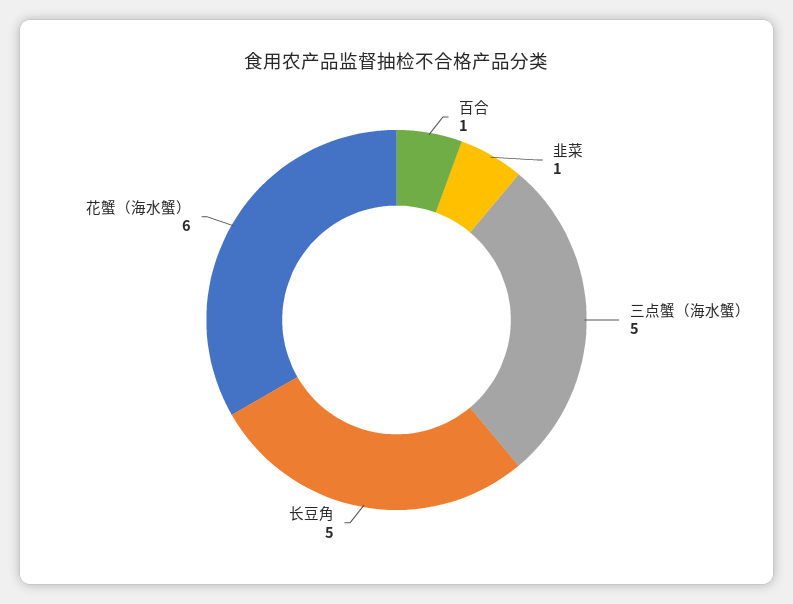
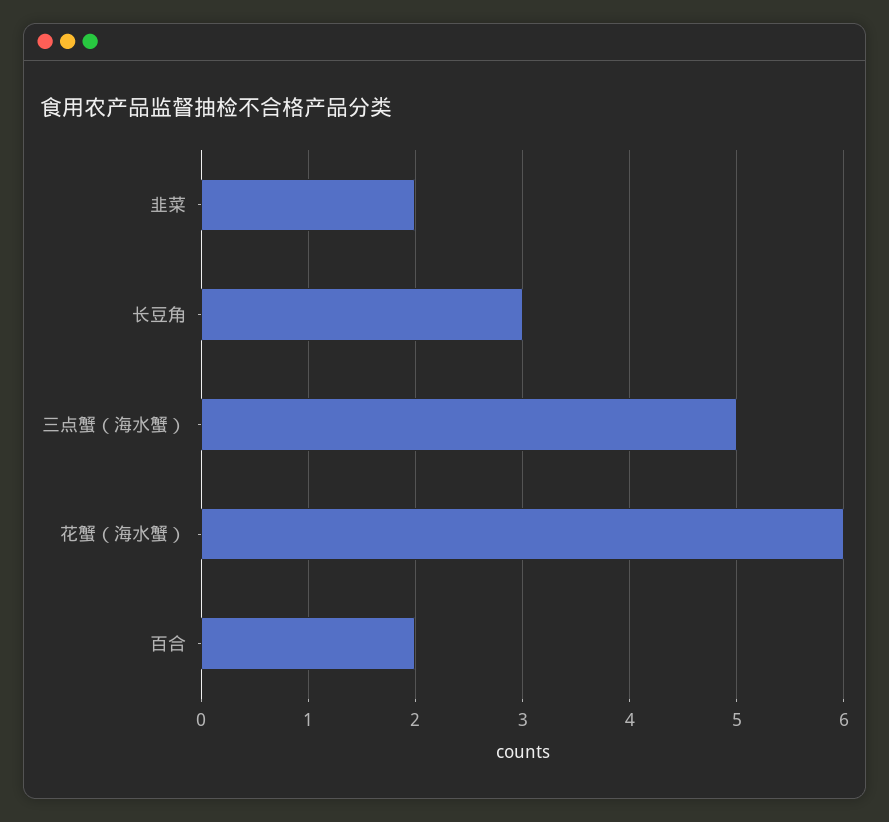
百合: 1 -> 2
韭菜: 1 -> 2
长豆角: 5 -> 3

